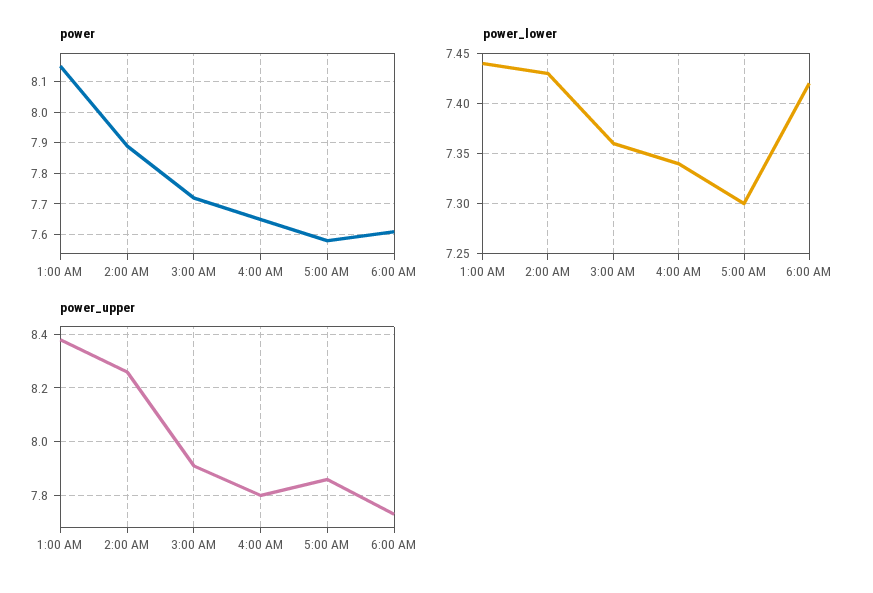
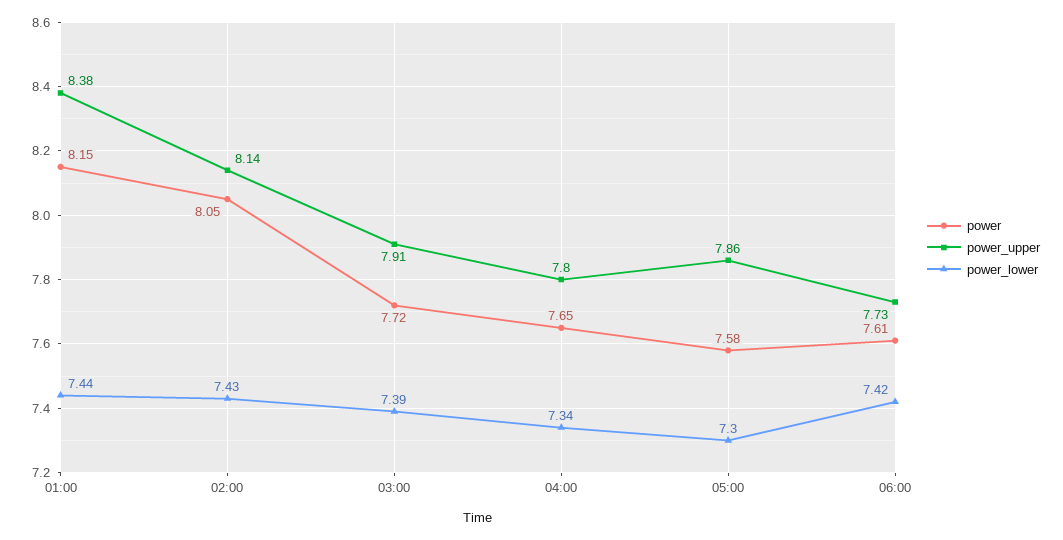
power, 2:00 AM: 7.9 -> 8.05
power_lower, 3:00 AM: 7.36 -> 7.39
power_upper, 2:00 AM: 8.25 -> 8.14

